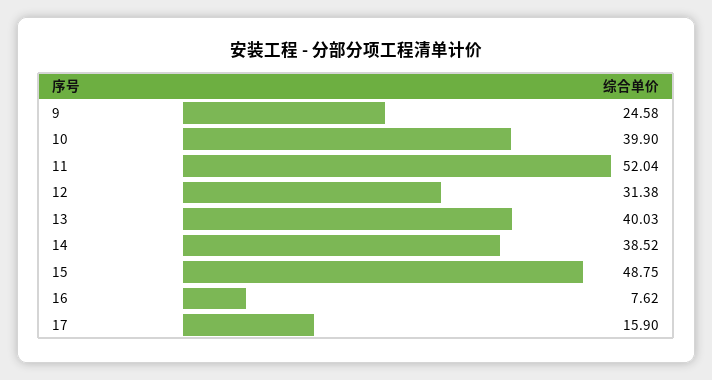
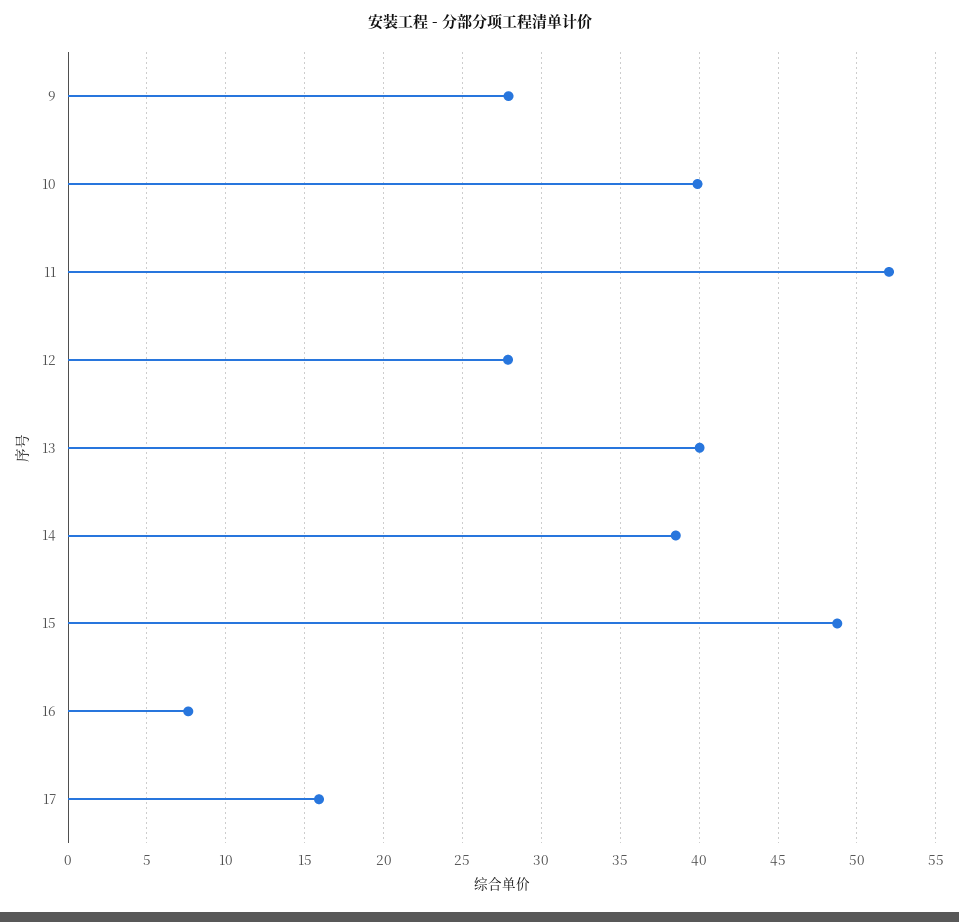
9: 24.58 -> 28
12: 31.38 -> 28

